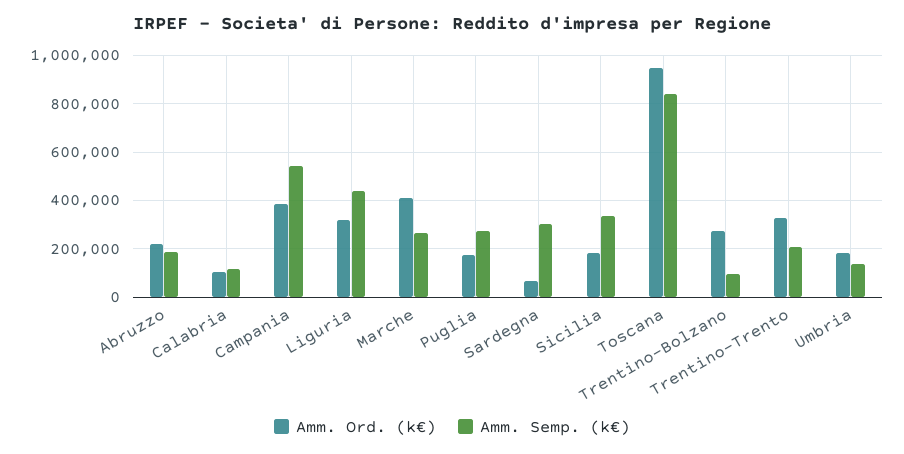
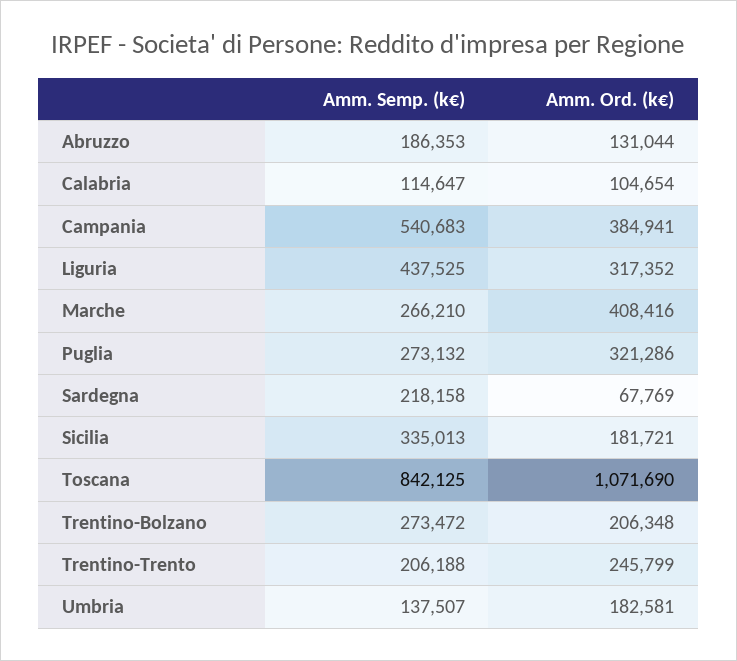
Amm. Ord. (k€), Abruzzo: 225000 -> 131044
Amm. Ord. (k€), Puglia: 175000 -> 321286
Amm. Semp. (k€), Sardegna: 300000 -> 218158
Amm. Ord. (k€), Toscana: 950000 -> 1071690
Amm. Ord. (k€), Trentino-Bolzano: 275000 -> 206348
Amm. Semp. (k€), Trentino-Bolzano: 100000 -> 273472
Amm. Ord. (k€), Trentino-Trento: 325000 -> 245799

